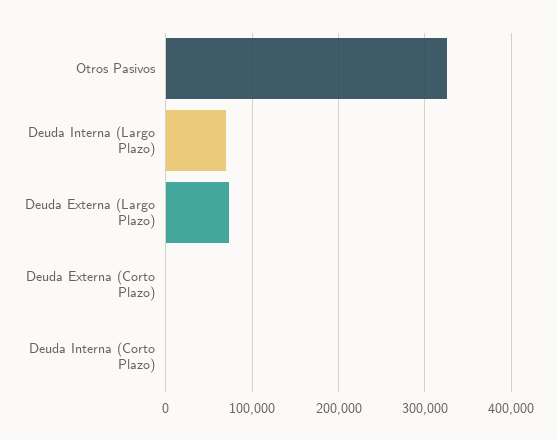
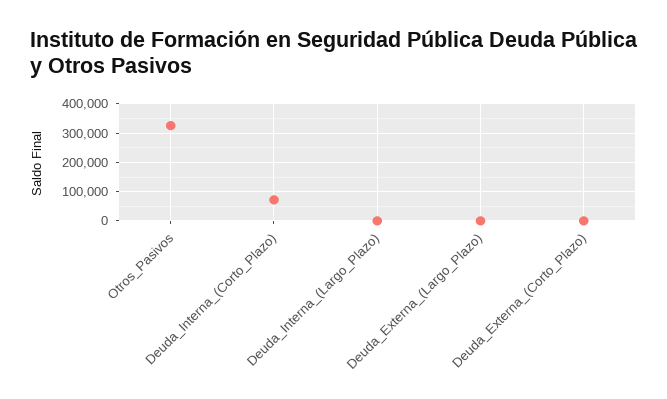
Deuda Interna (Largo Plazo): 70000 -> 0
Deuda Externa (Largo Plazo): 70000 -> 0
Deuda Interna (Corto Plazo): 0 -> 75000

